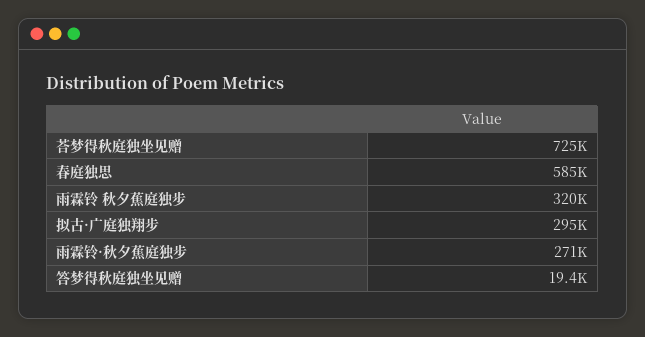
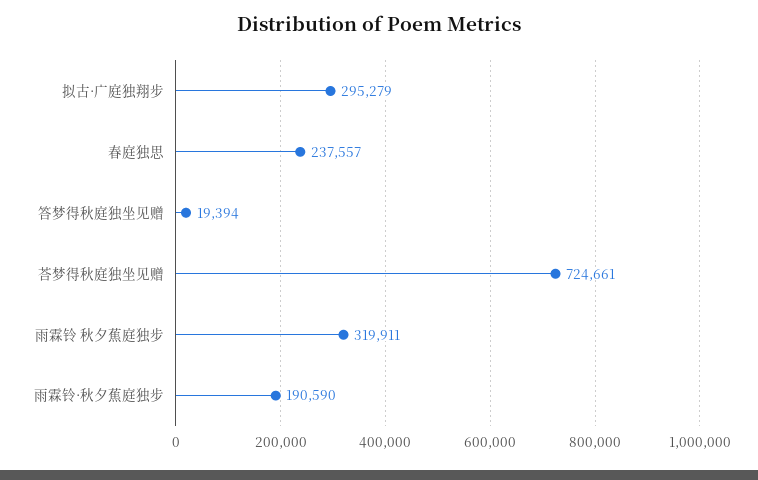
春庭独思: 585000 -> 237557
雨霖铃·秋夕蕉庭独步: 271000 -> 190590

